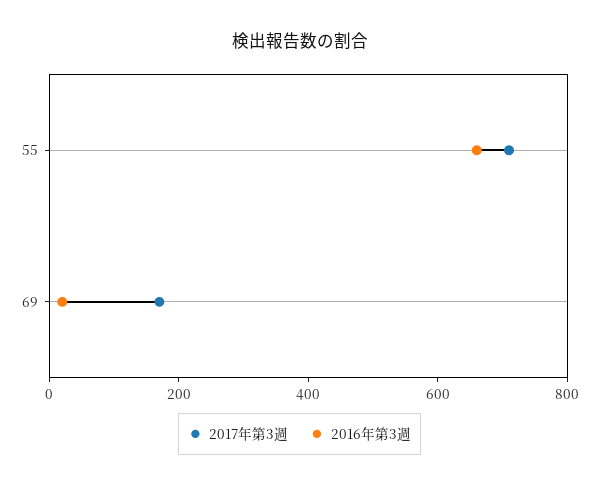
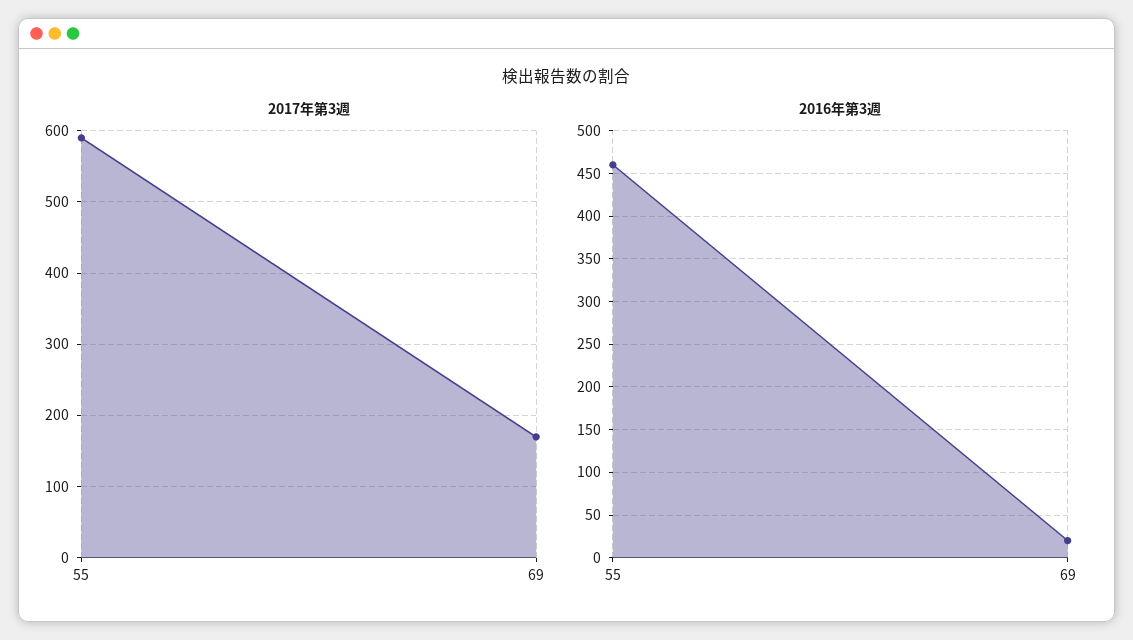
2017年第3週, 55: 700 -> 590
2016年第3週, 55: 650 -> 460

